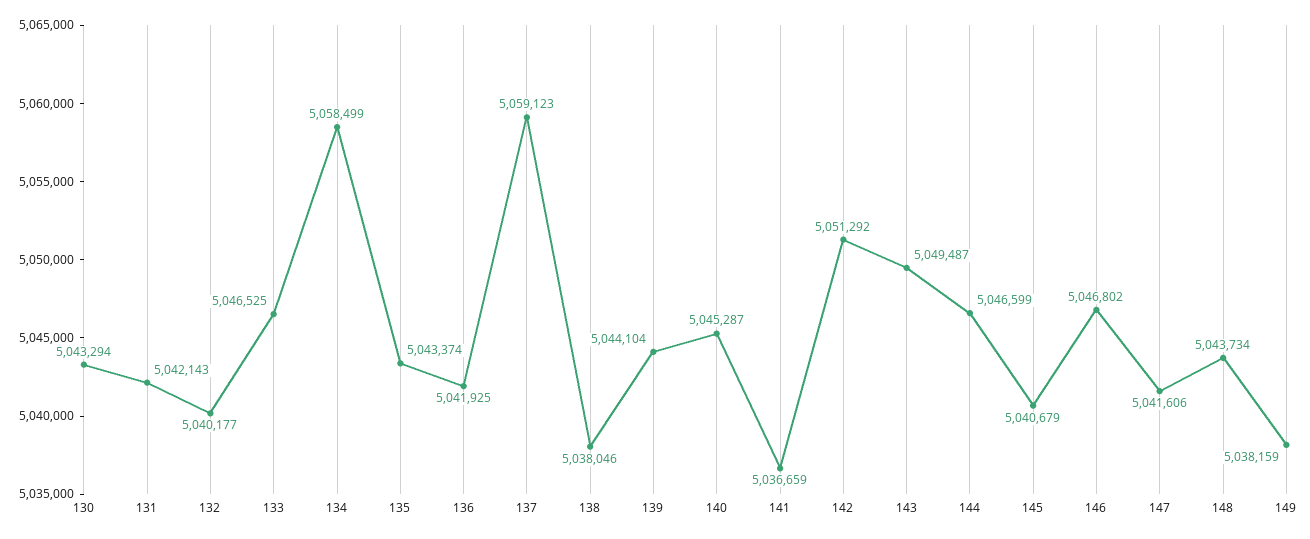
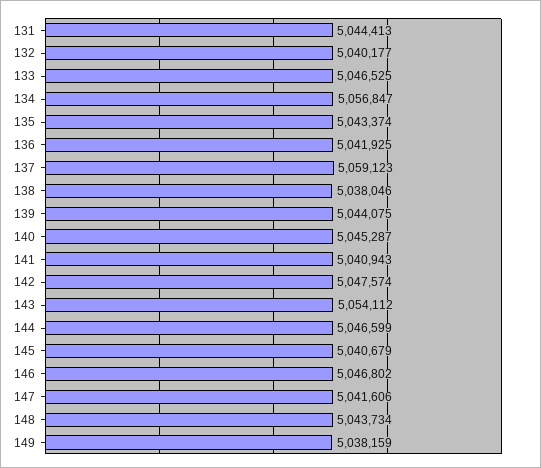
130: 5043294 -> none
131: 5042143 -> 5044413
134: 5058499 -> 5056847
139: 5044104 -> 5044075
141: 5036659 -> 5040943
142: 5051292 -> 5047574
143: 5049487 -> 5054112

